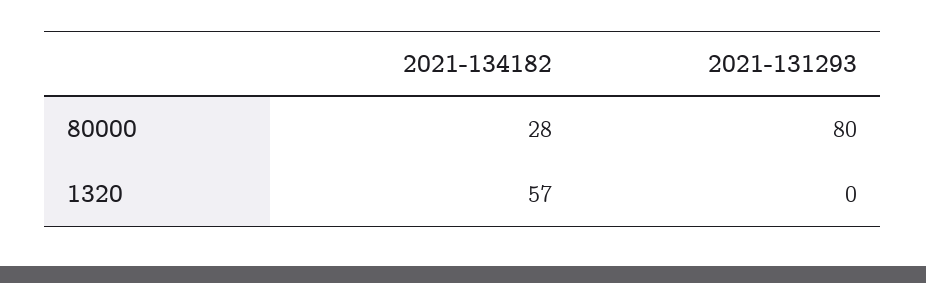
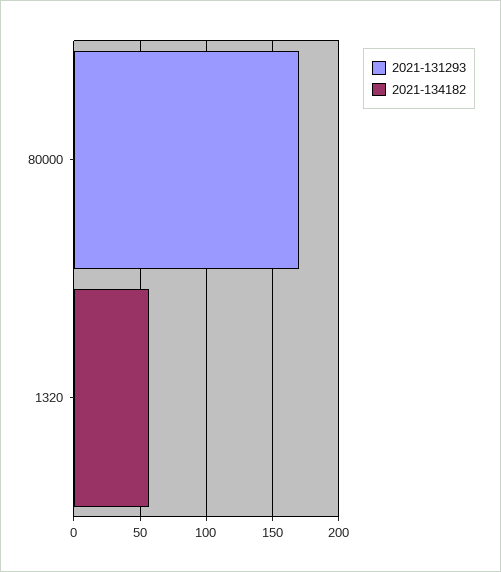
2021-134182, 80000: 28 -> 0
2021-131293, 80000: 80 -> 170

